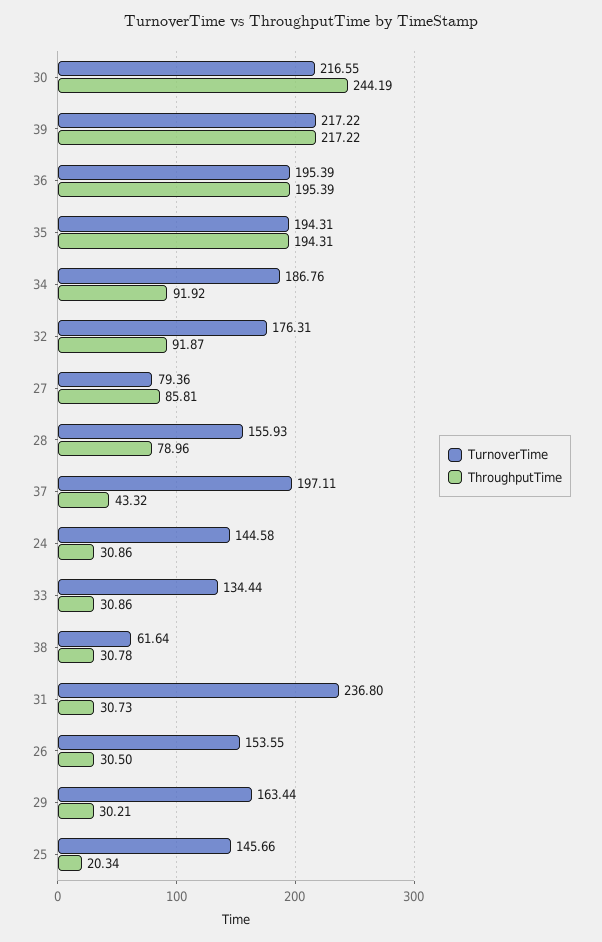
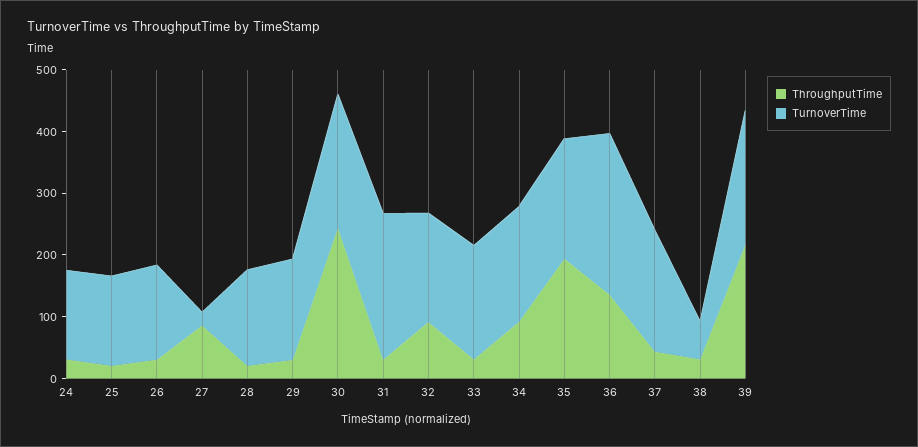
TurnoverTime, 36: 195.39 -> 260
ThroughputTime, 36: 195.39 -> 140
TurnoverTime, 27: 79.36 -> 20
ThroughputTime, 28: 78.96 -> 20
TurnoverTime, 33: 134.44 -> 180

